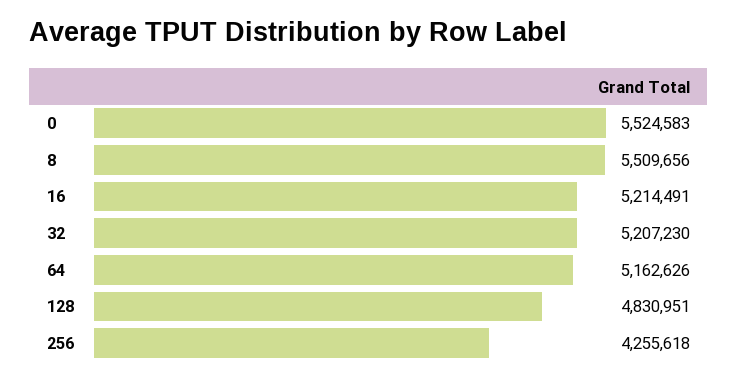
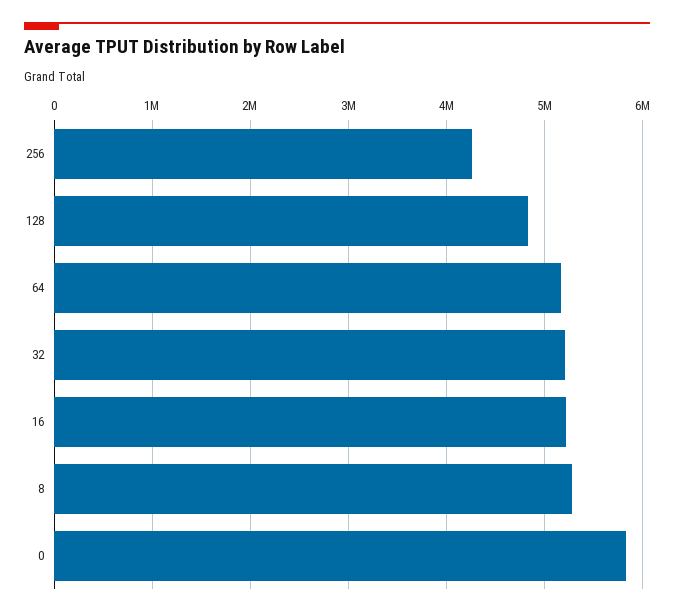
0: 5524583 -> 5800000
8: 5509656 -> 5300000

